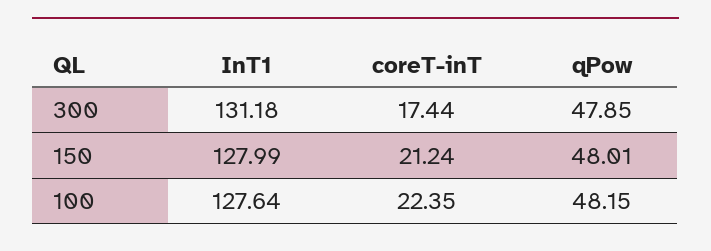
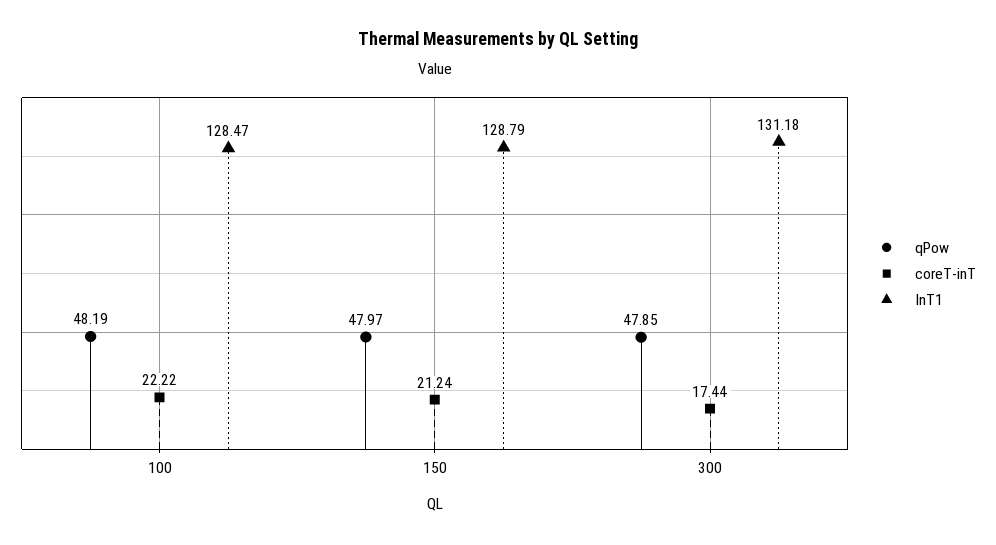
InT1, 150: 127.99 -> 128.79
qPow, 150: 48.01 -> 47.97
InT1, 100: 127.64 -> 128.47
coreT-inT, 100: 22.35 -> 22.22
qPow, 100: 48.15 -> 48.19

